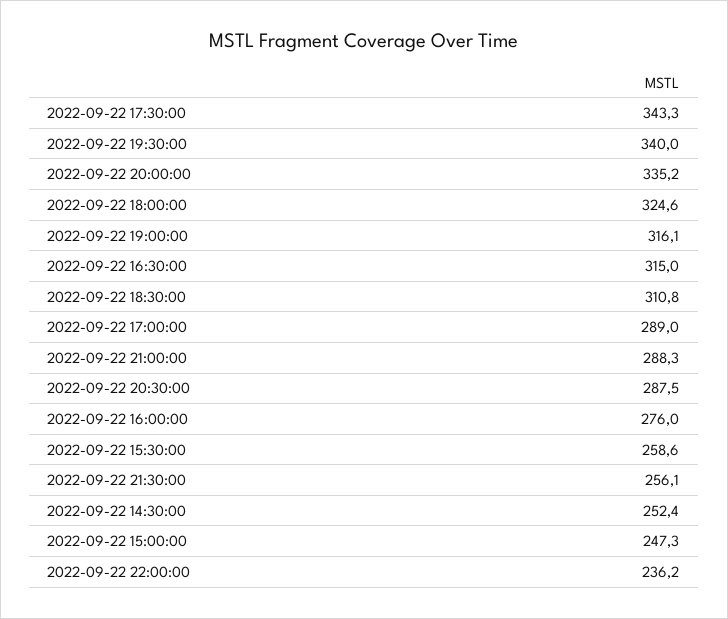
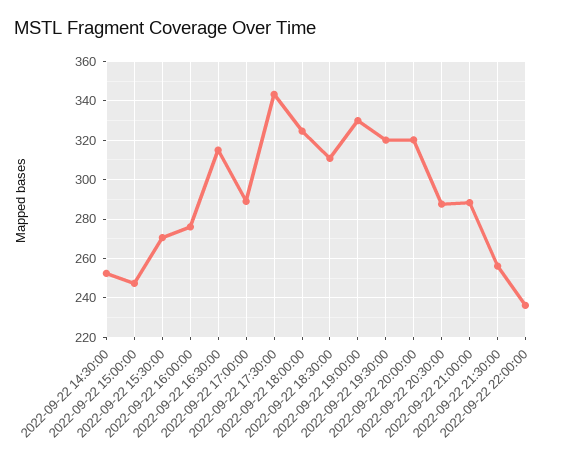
2022-09-22 19:30:00: 340 -> 320
2022-09-22 20:00:00: 335.2 -> 320
2022-09-22 19:00:00: 316.1 -> 330
2022-09-22 15:30:00: 258.6 -> 270

